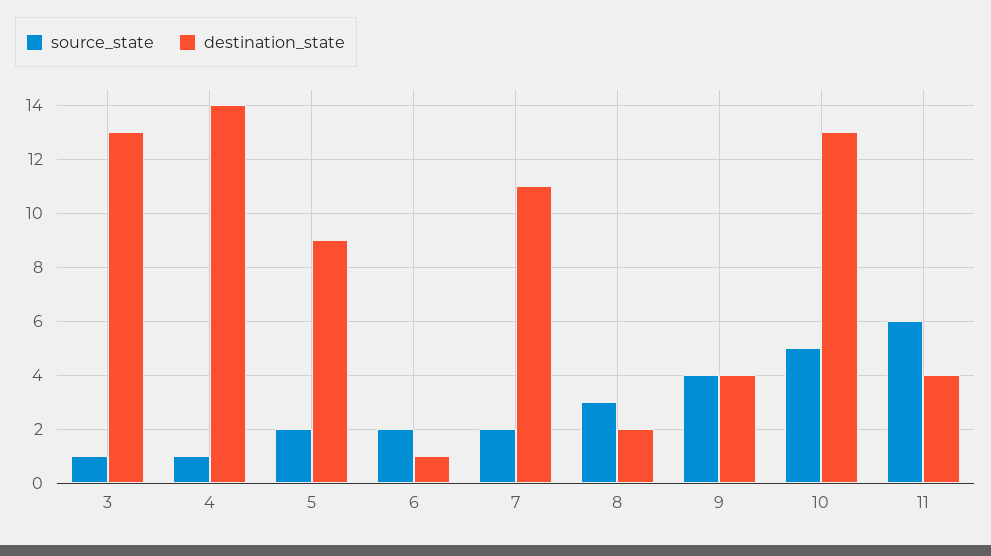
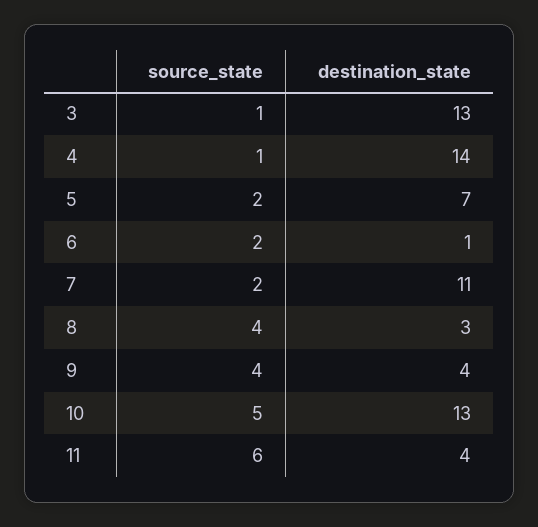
destination_state, 5: 9 -> 7
source_state, 8: 3 -> 4
destination_state, 8: 2 -> 3

